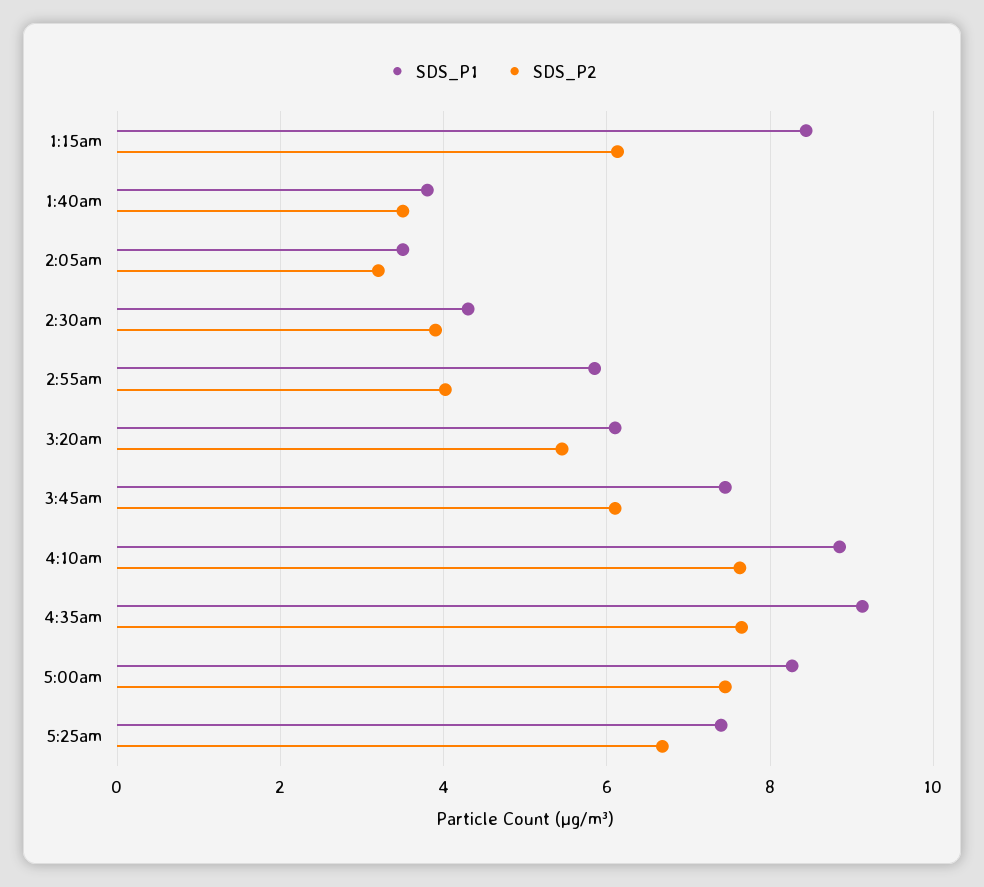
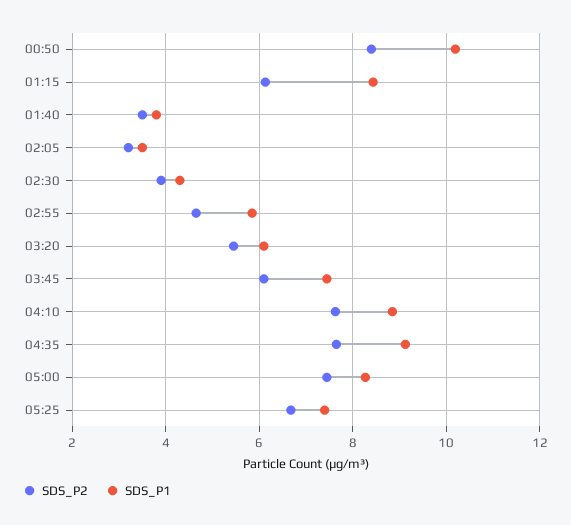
SDS_P2, 2:55am: 4 -> 4.6
SDS_P2, 00:50: none -> 8.4
SDS_P1, 00:50: none -> 10.2

